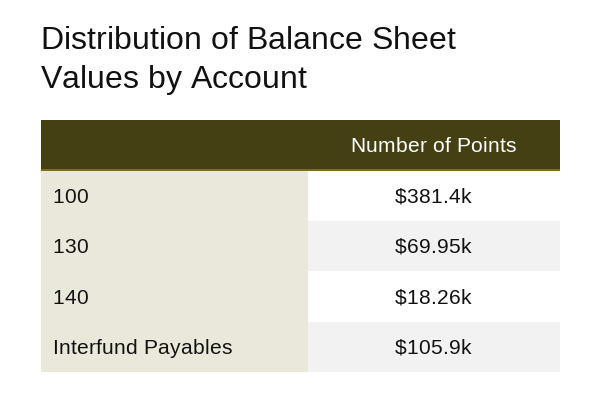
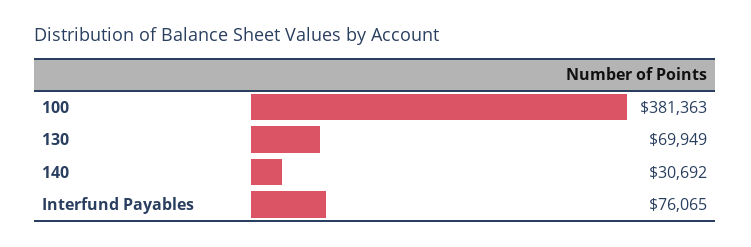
140: 18260 -> 30692
Interfund Payables: 105900 -> 76065

